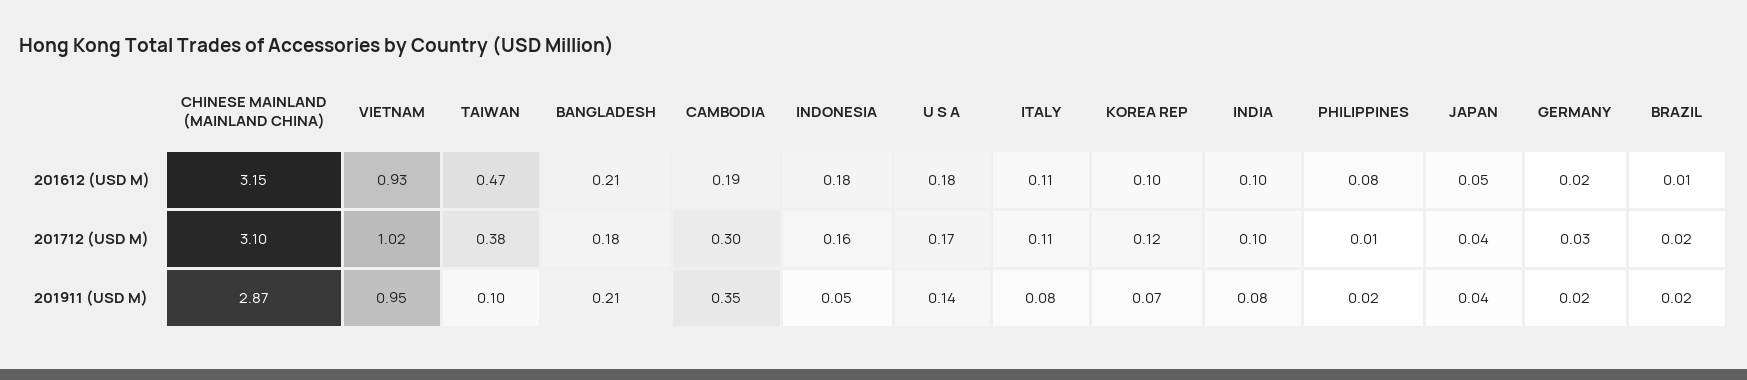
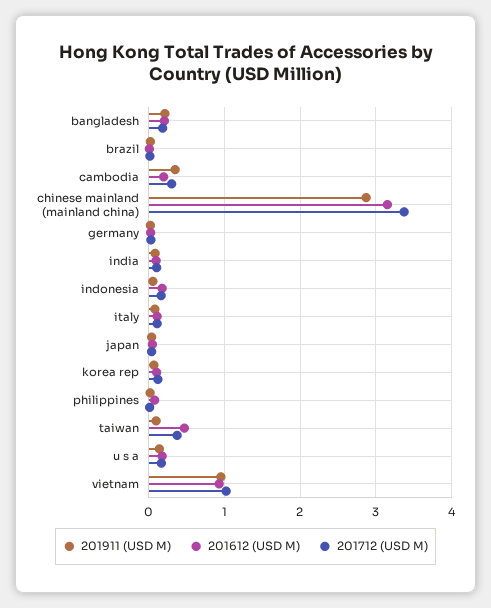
201712 (USD M), CHINESE MAINLAND (MAINLAND CHINA): 3.1 -> 3.4

